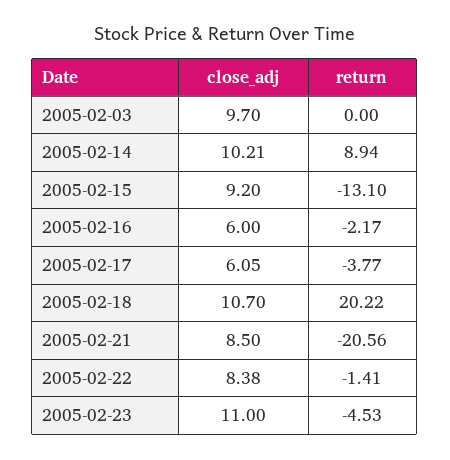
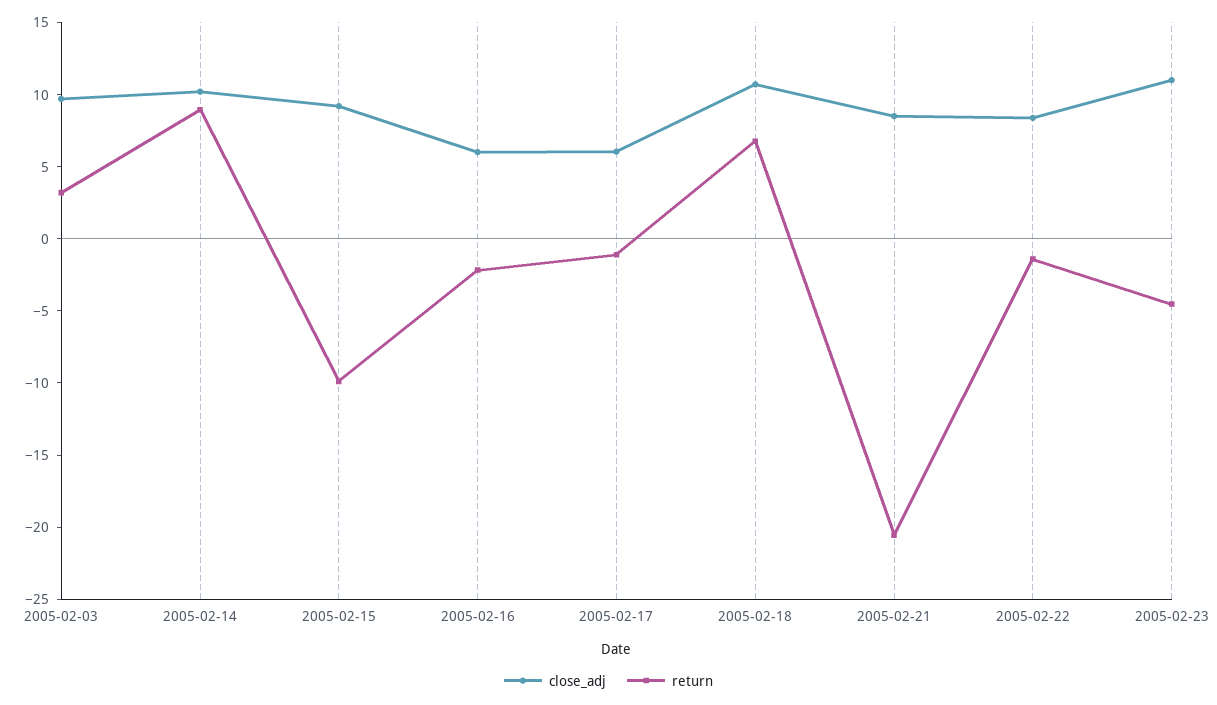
return, 2005-02-03: 0 -> 3
return, 2005-02-15: -13.1 -> -10
return, 2005-02-17: -3.77 -> -1
return, 2005-02-18: 20.22 -> 7

